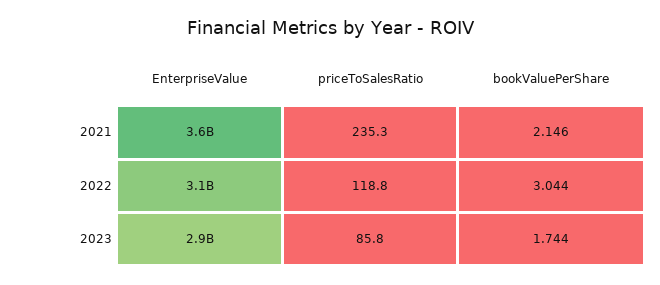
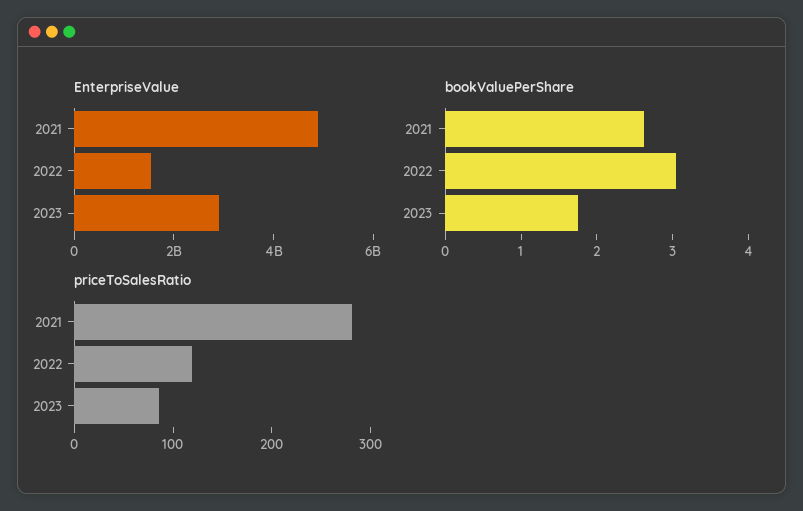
EnterpriseValue, 2021: 3600000000 -> 5000000000
priceToSalesRatio, 2021: 235.3 -> 280
bookValuePerShare, 2021: 2.146 -> 2.6
EnterpriseValue, 2022: 3100000000 -> 1500000000

